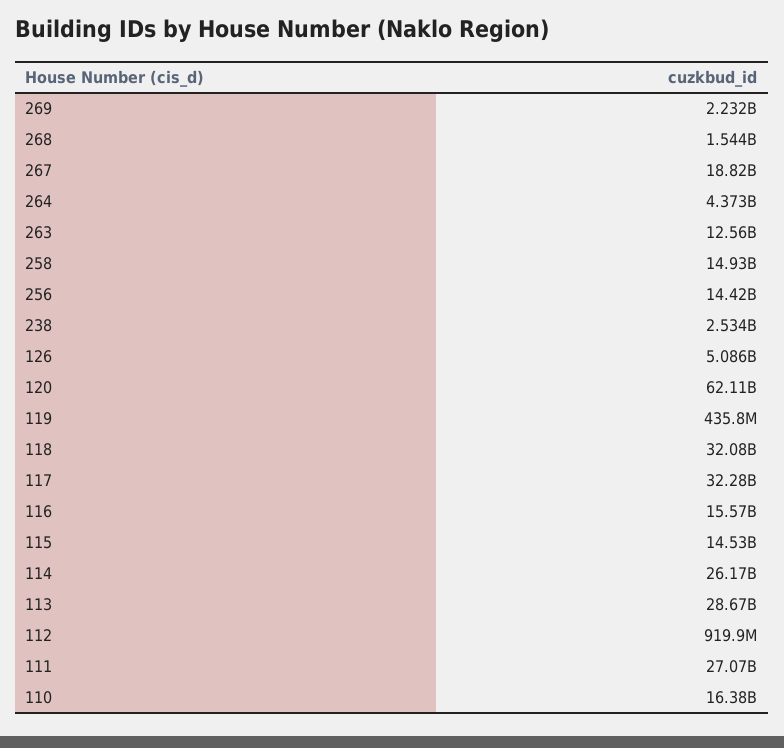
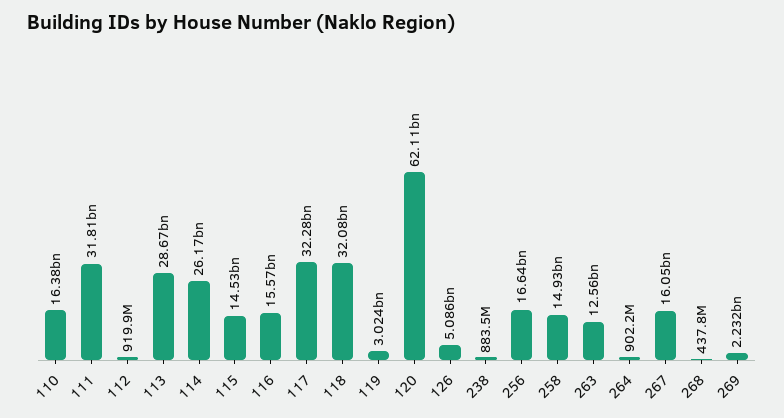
268: 1544000000 -> 437800000
267: 18820000000 -> 16050000000
264: 4373000000 -> 902200000
256: 14420000000 -> 16640000000
238: 2534000000 -> 883500000
119: 435800000 -> 3024000000
111: 27070000000 -> 31810000000

